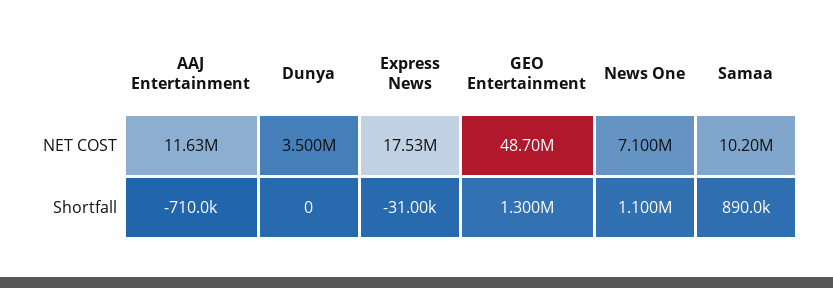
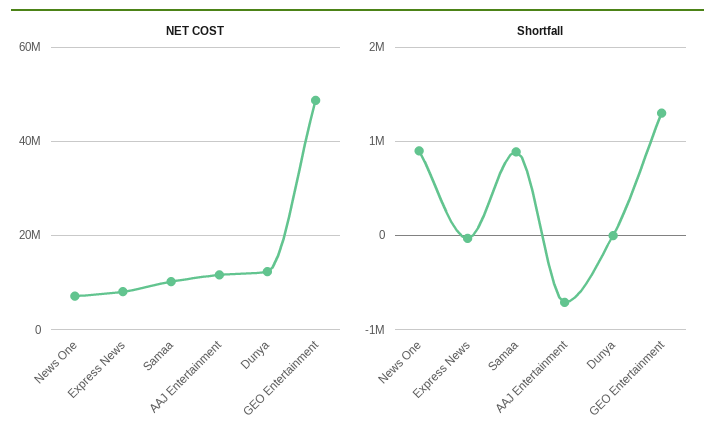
NET COST, Dunya: 3500000 -> 12000000
NET COST, Express News: 17530000 -> 8000000
Shortfall, News One: 1100000 -> 900000

